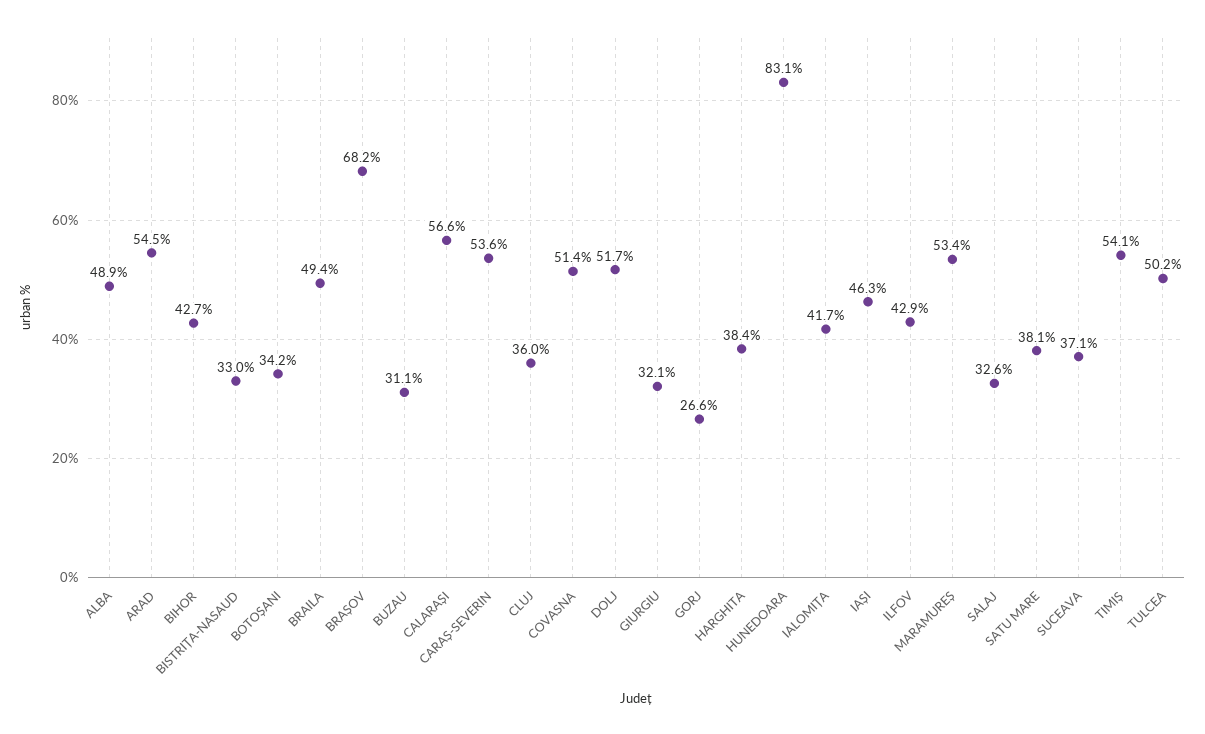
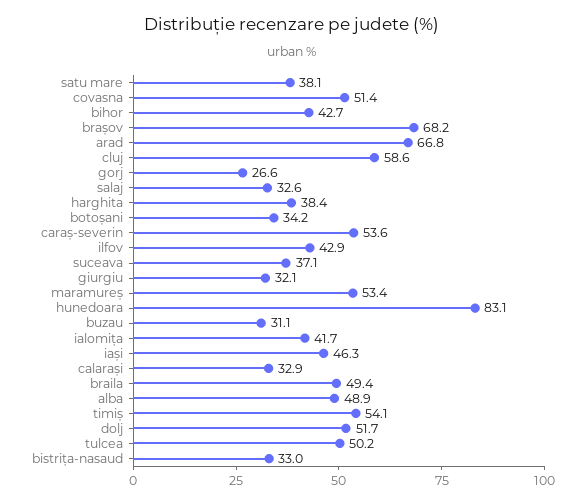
ARAD: 54.5 -> 66.8
CALARAȘI: 56.6 -> 32.9
CLUJ: 36 -> 58.6

